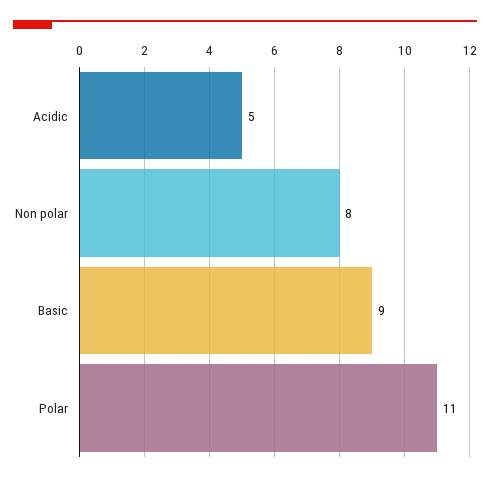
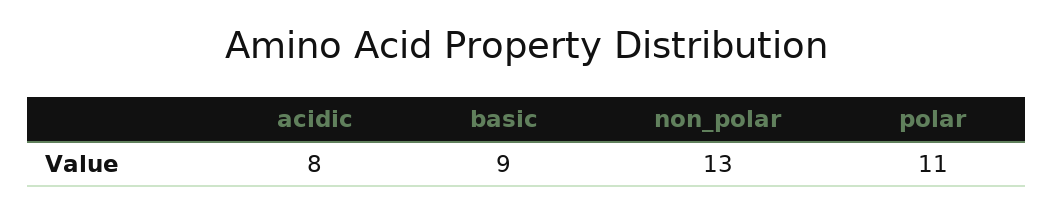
Acidic: 5 -> 8
Non polar: 8 -> 13

